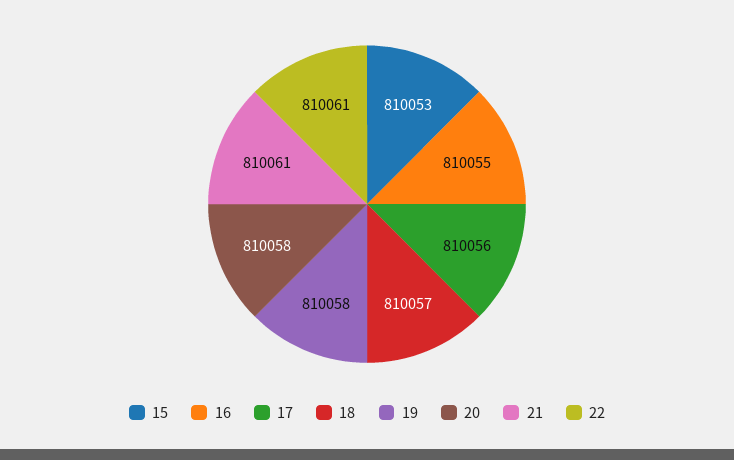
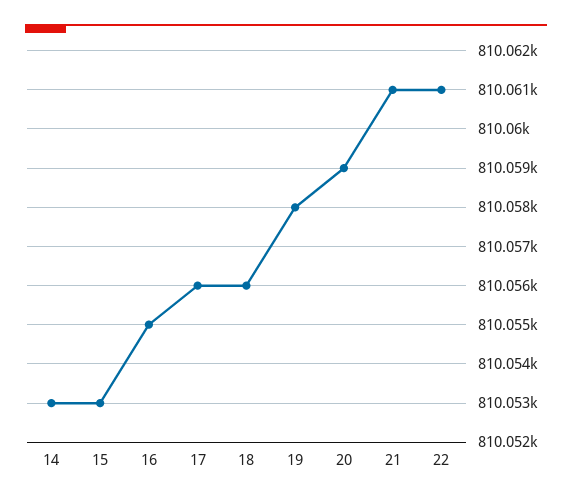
18: 810057 -> 810056
20: 810058 -> 810059
14: none -> 810053

